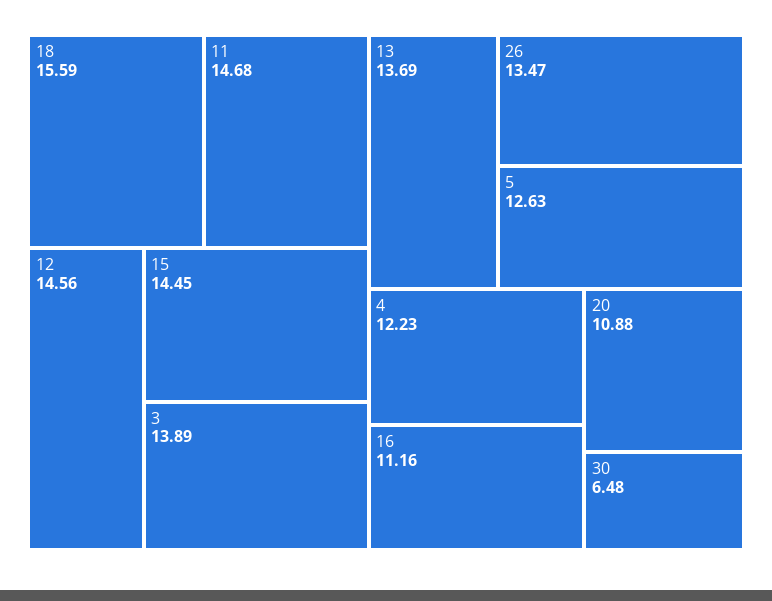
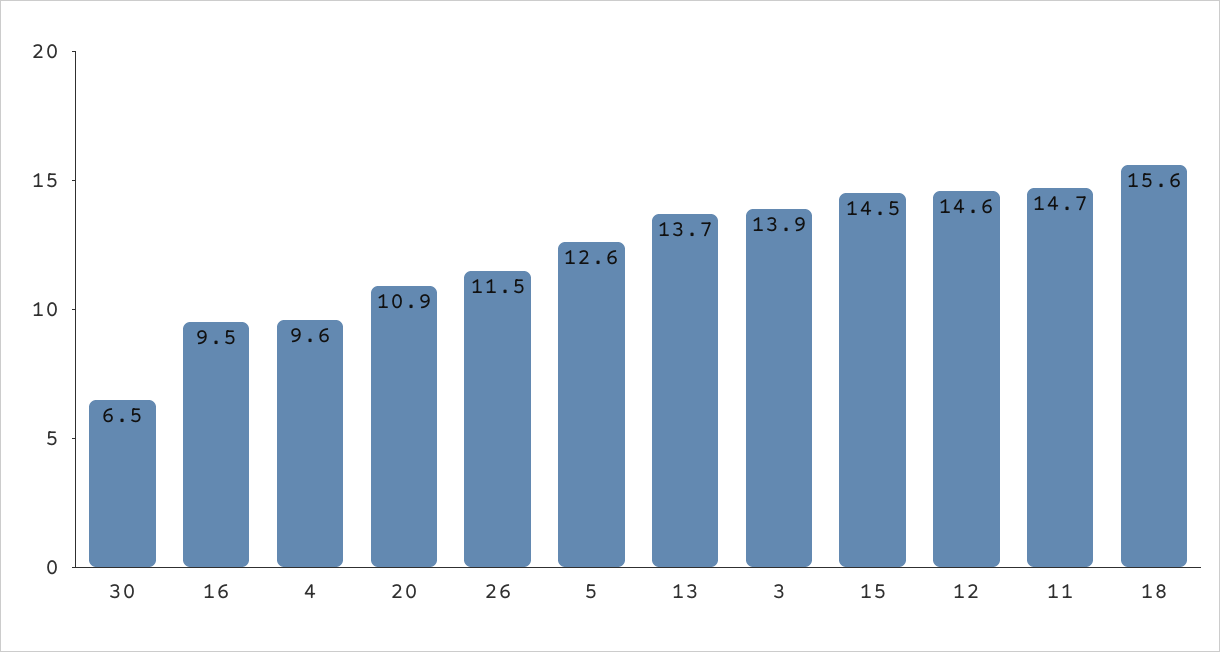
26: 13.47 -> 11.5
4: 12.23 -> 9.6
16: 11.16 -> 9.5

